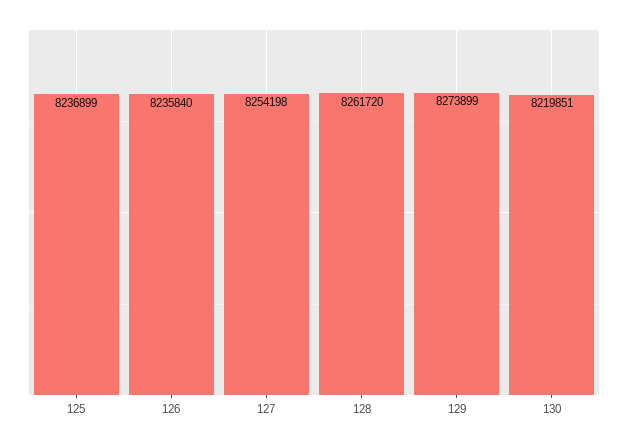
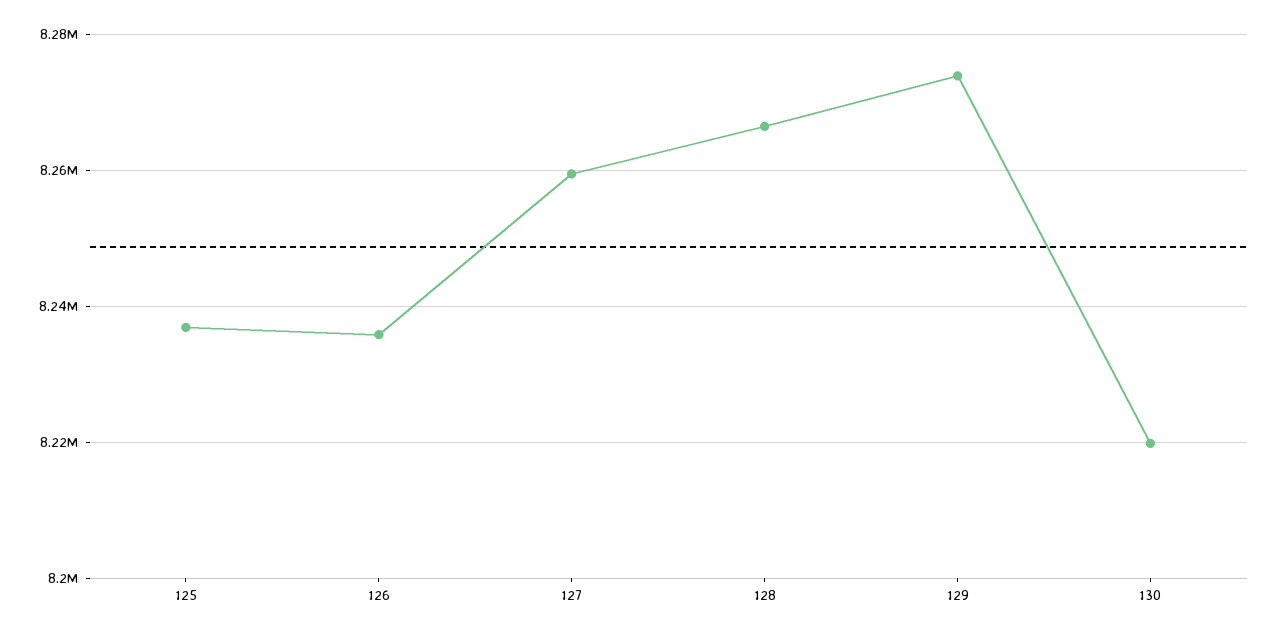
127: 8254198 -> 8260000
128: 8261720 -> 8266000

